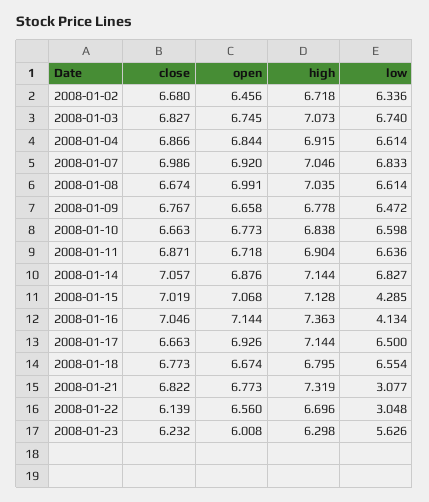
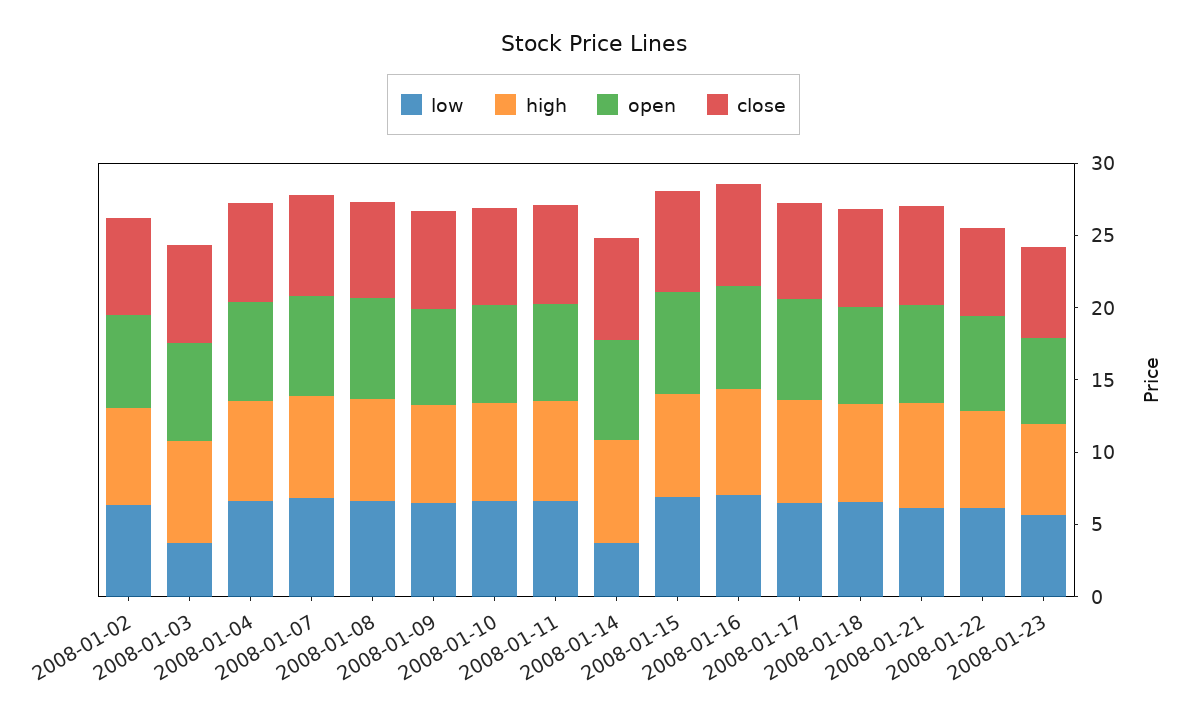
low, 2008-01-03: 6.74 -> 4
low, 2008-01-14: 6.827 -> 4
low, 2008-01-15: 4.285 -> 7
low, 2008-01-16: 4.134 -> 7
low, 2008-01-21: 3.077 -> 6
low, 2008-01-22: 3.048 -> 6

